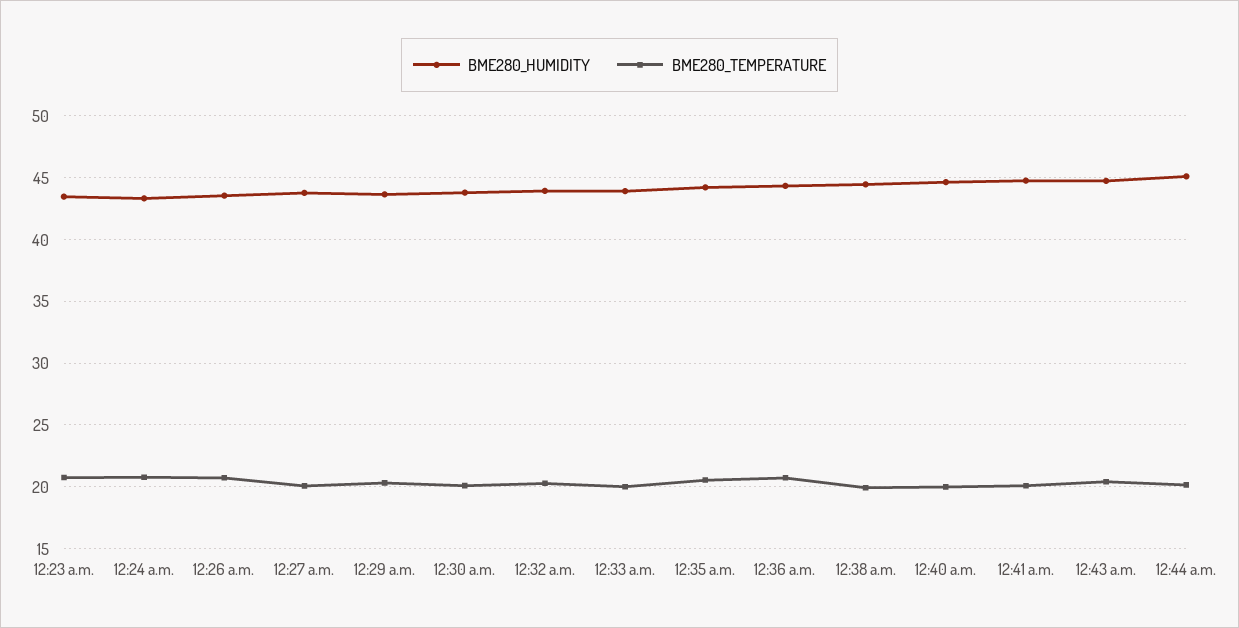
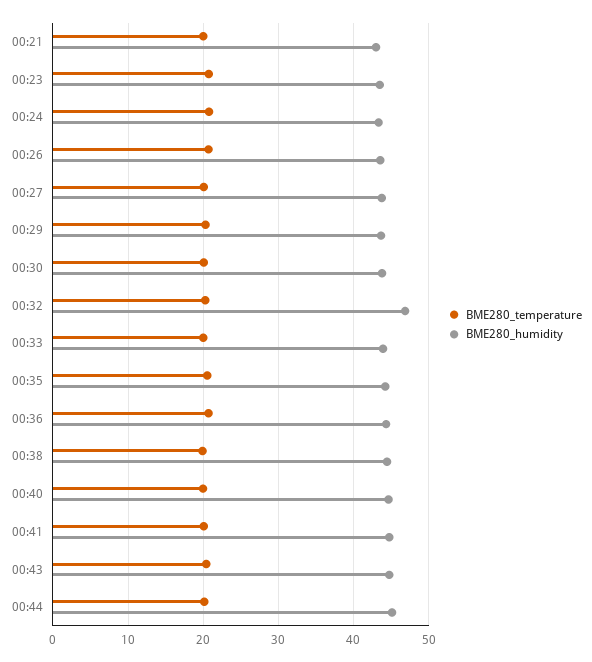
BME280_HUMIDITY, 12:32 a.m.: 44 -> 47
BME280_TEMPERATURE, 00:21: none -> 20
BME280_HUMIDITY, 00:21: none -> 43

